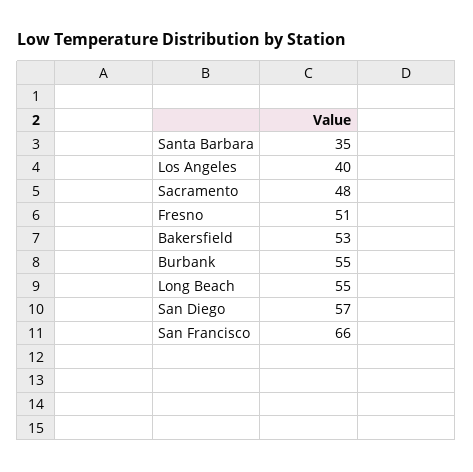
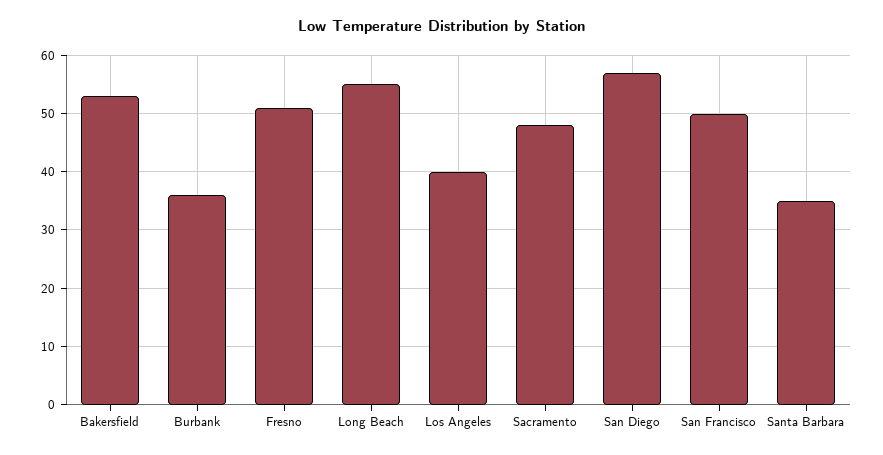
Burbank: 55 -> 35
San Francisco: 66 -> 50

